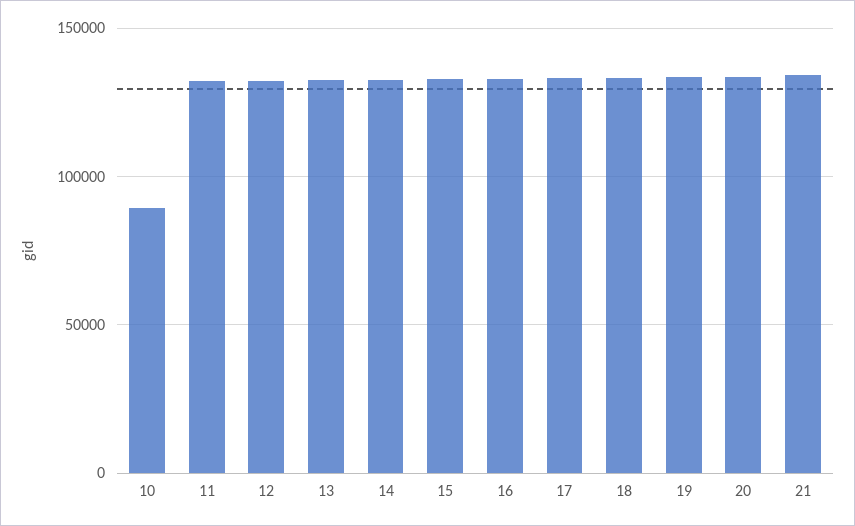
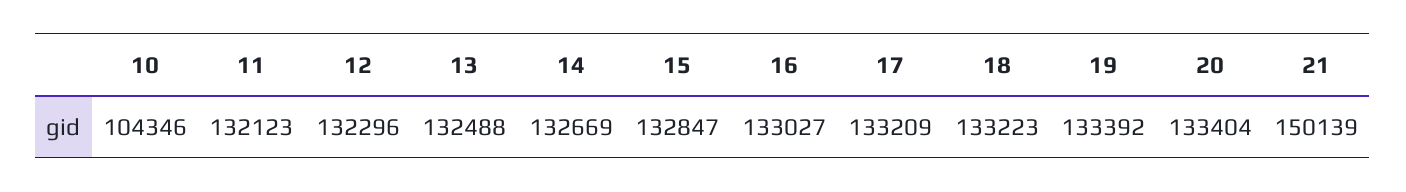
10: 90000 -> 104346
21: 135000 -> 150139

